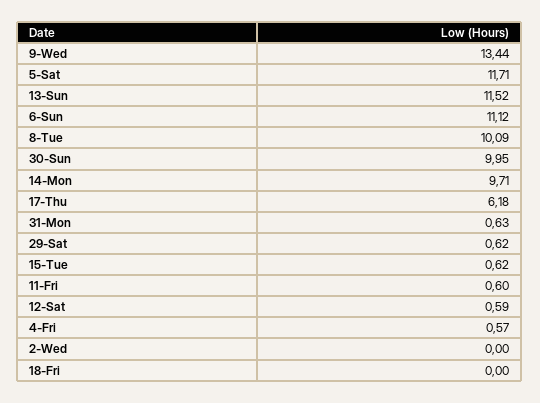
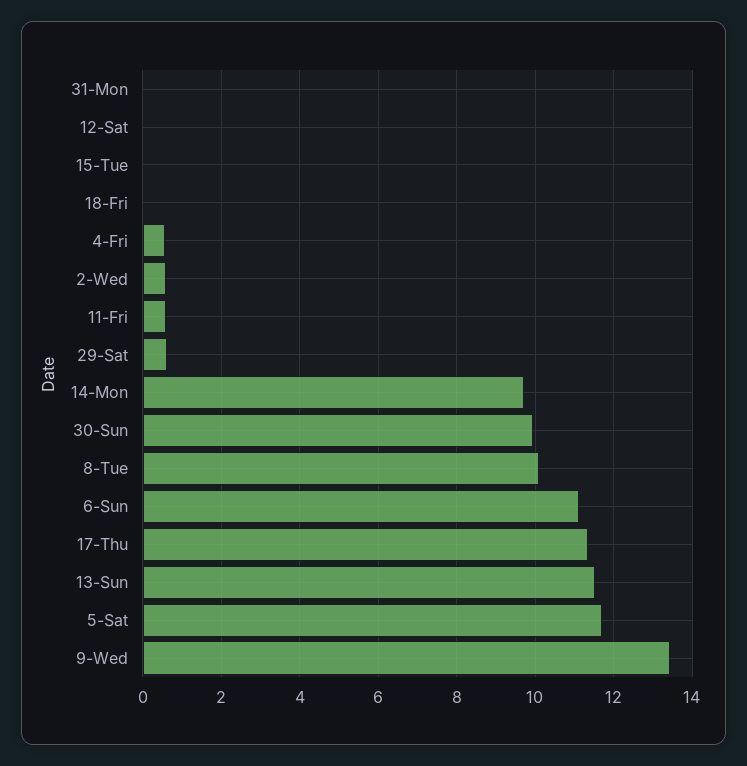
17-Thu: 6.18 -> 11.4
31-Mon: 0.63 -> 0
15-Tue: 0.62 -> 0
12-Sat: 0.59 -> 0
2-Wed: 0 -> 0.6

